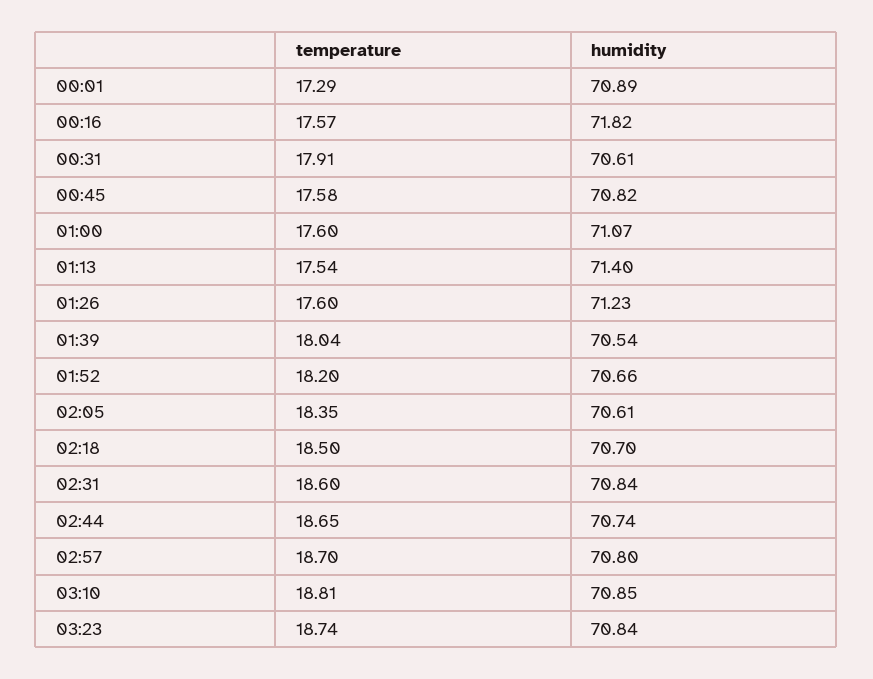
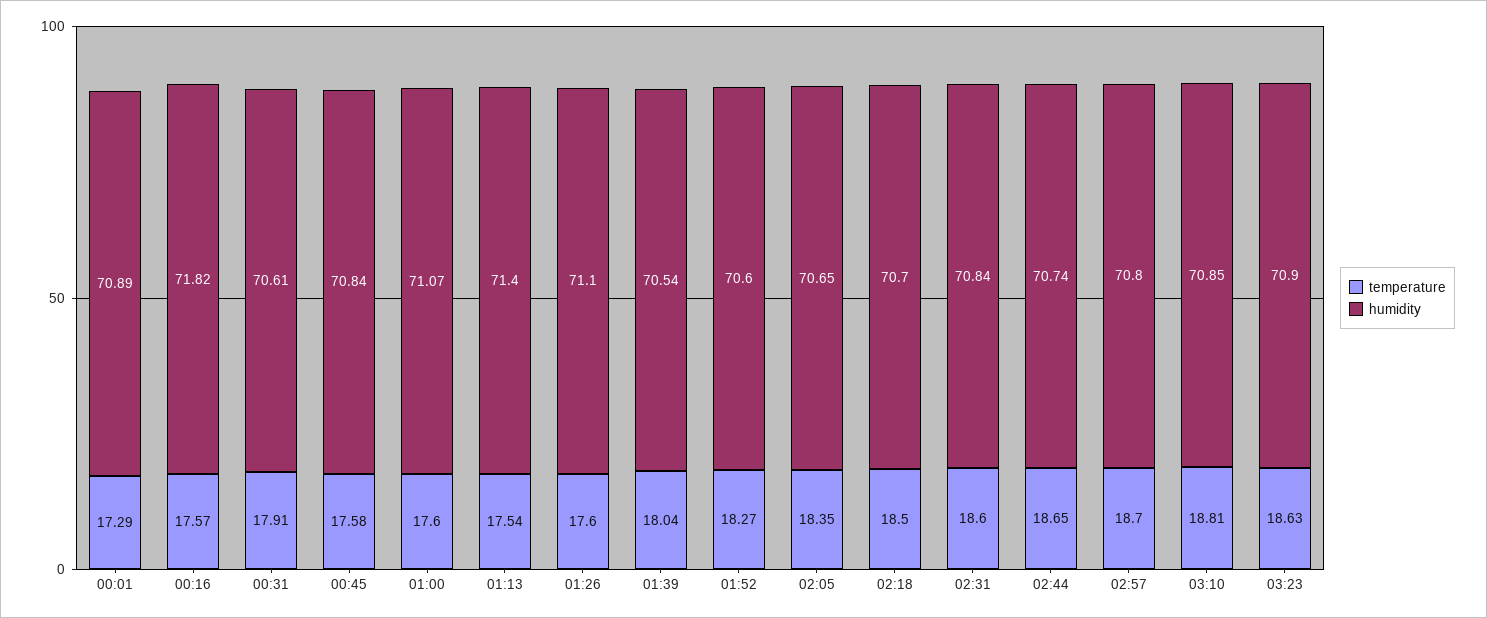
humidity, 00:45: 70.82 -> 70.84
humidity, 01:26: 71.23 -> 71.1
temperature, 01:52: 18.2 -> 18.27
humidity, 01:52: 70.66 -> 70.6
humidity, 02:05: 70.61 -> 70.65
temperature, 03:23: 18.74 -> 18.63
humidity, 03:23: 70.84 -> 70.9

